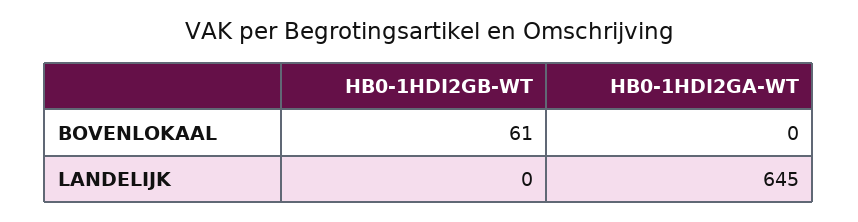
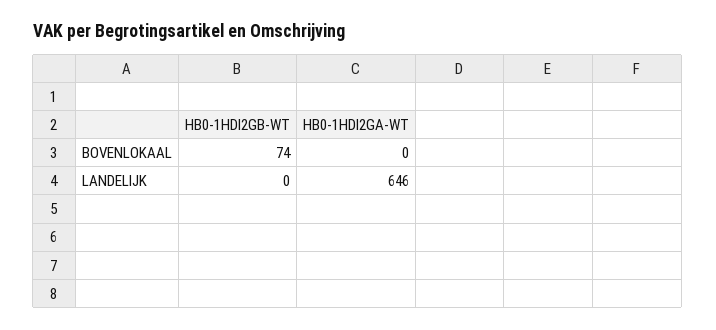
HB0-1HDI2GB-WT, BOVENLOKAAL: 61 -> 74
HB0-1HDI2GA-WT, LANDELIJK: 645 -> 646

